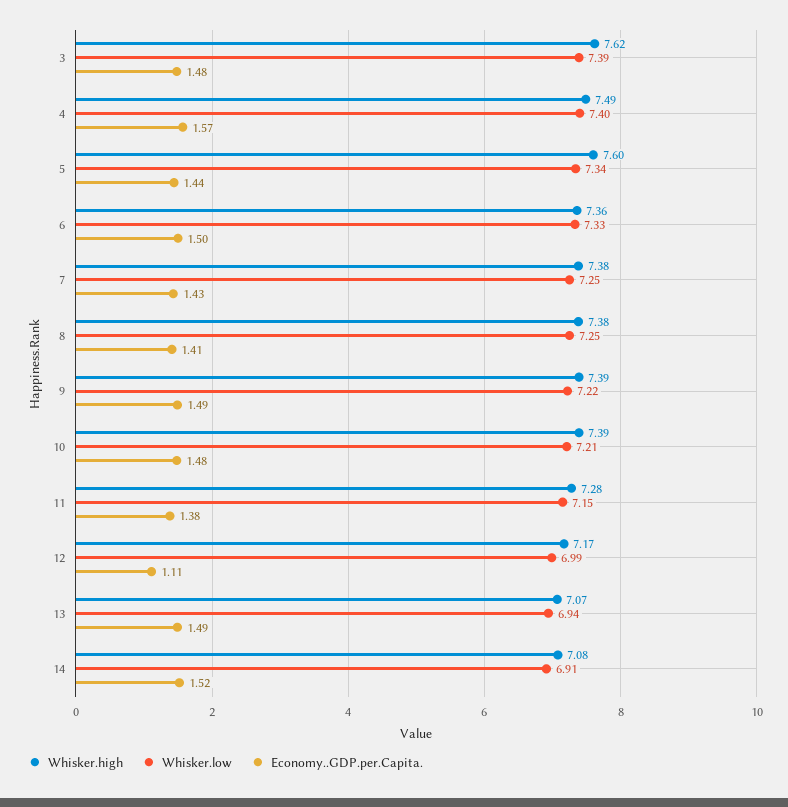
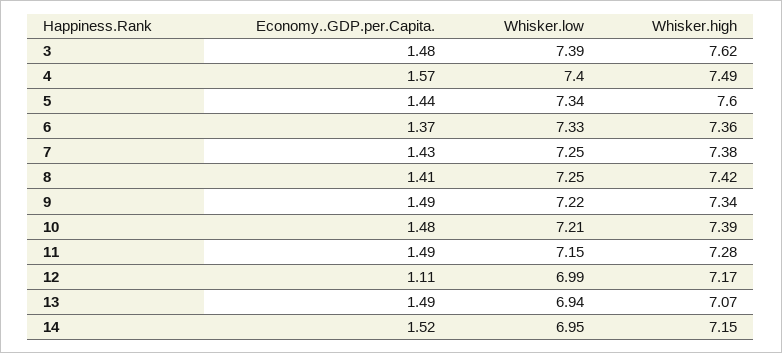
Economy..GDP.per.Capita., 6: 1.5 -> 1.37
Whisker.high, 8: 7.38 -> 7.42
Whisker.high, 9: 7.39 -> 7.34
Economy..GDP.per.Capita., 11: 1.38 -> 1.49
Whisker.high, 14: 7.08 -> 7.15
Whisker.low, 14: 6.91 -> 6.95

